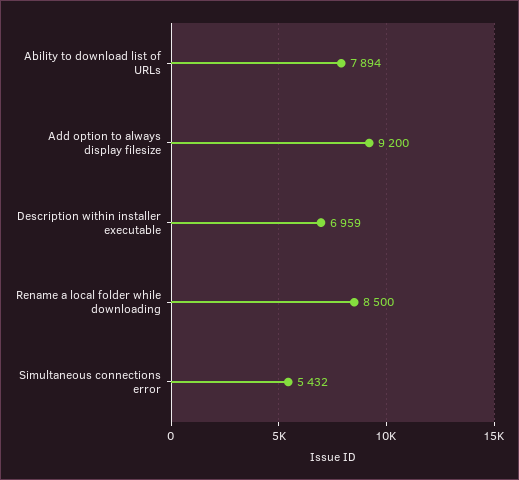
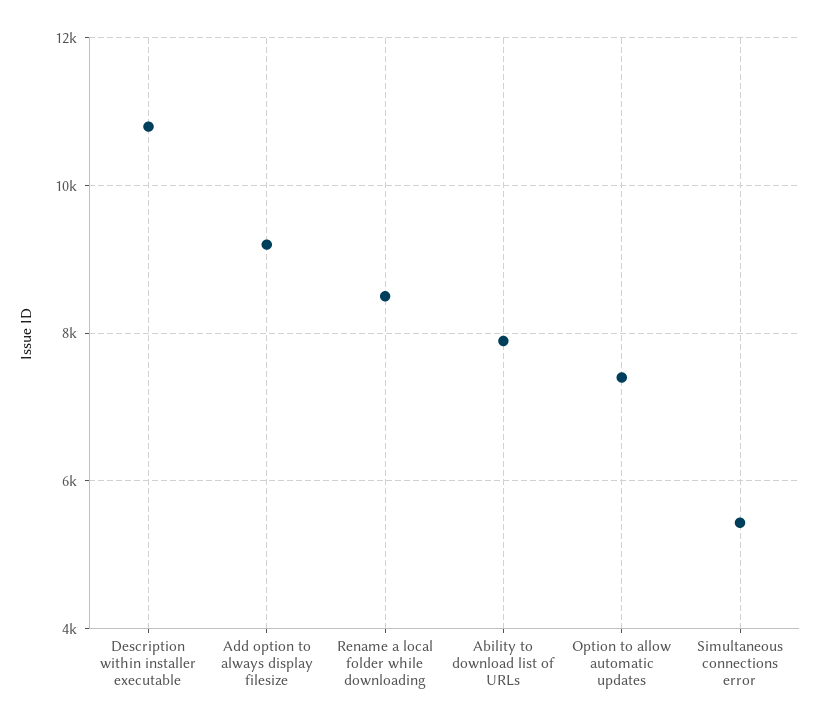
Description within installer executable: 6959 -> 10800
Option to allow automatic updates: none -> 7400

